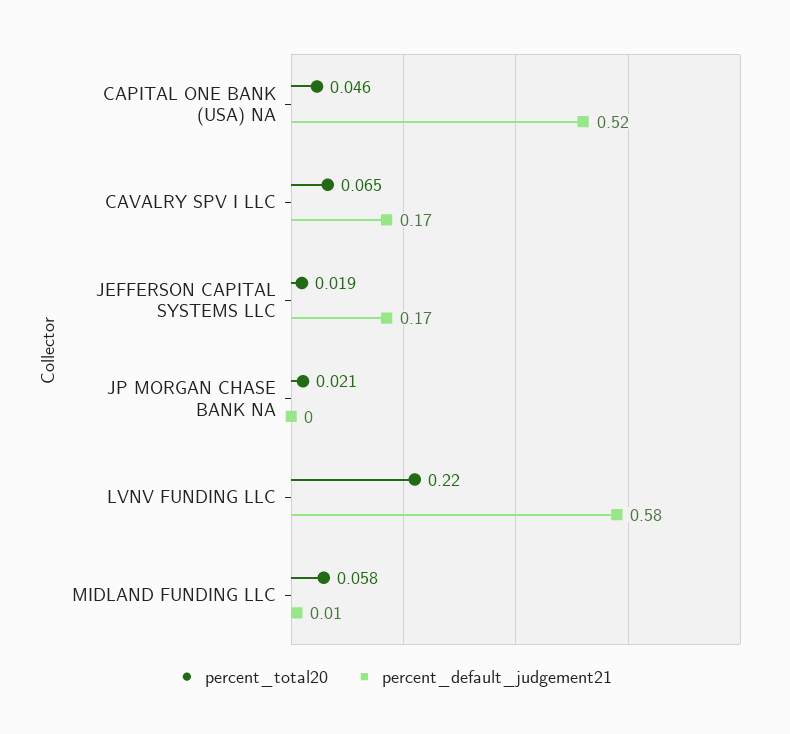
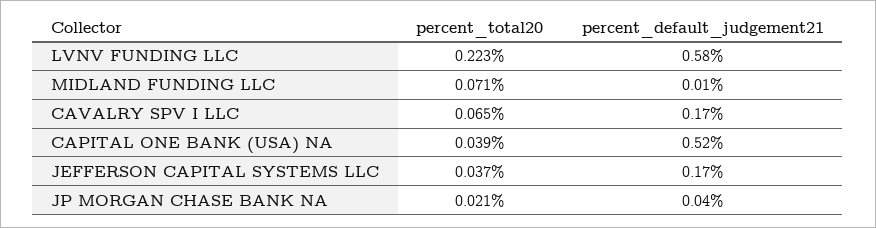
percent_total20, CAPITAL ONE BANK (USA) NA: 0.046 -> 0.039
percent_total20, JEFFERSON CAPITAL SYSTEMS LLC: 0.019 -> 0.037
percent_default_judgement21, JP MORGAN CHASE BANK NA: 0 -> 0.04
percent_total20, LVNV FUNDING LLC: 0.22 -> 0.223
percent_total20, MIDLAND FUNDING LLC: 0.058 -> 0.071

